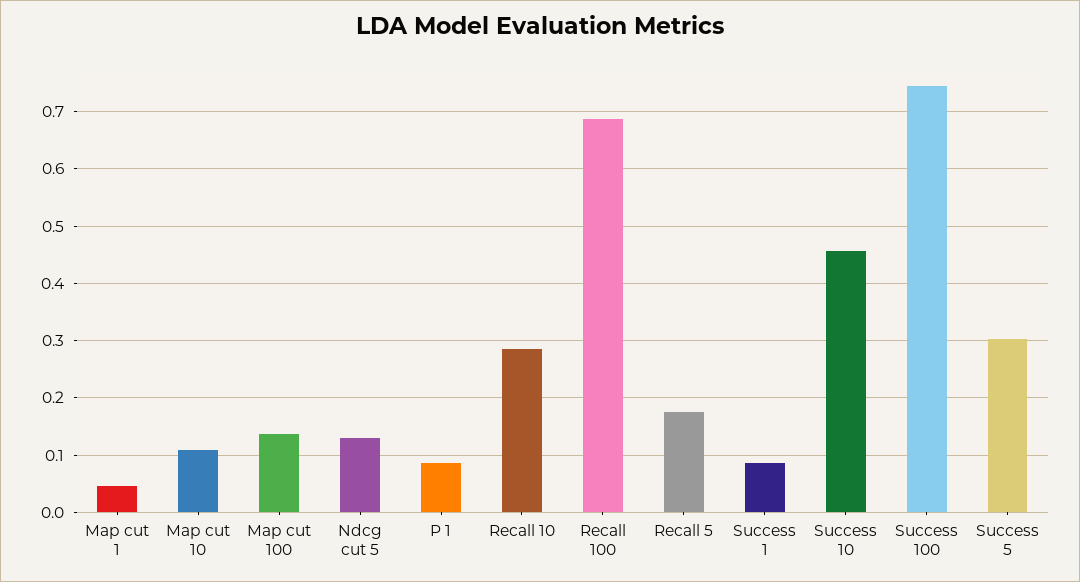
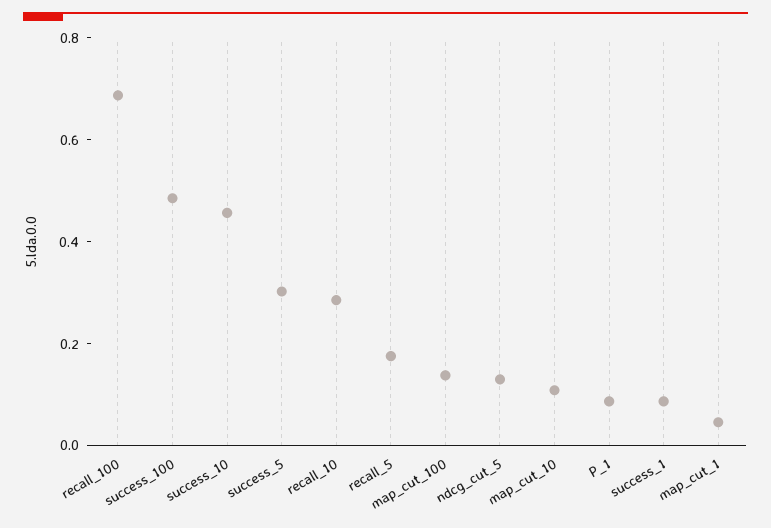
Success 100: 0.74 -> 0.5

